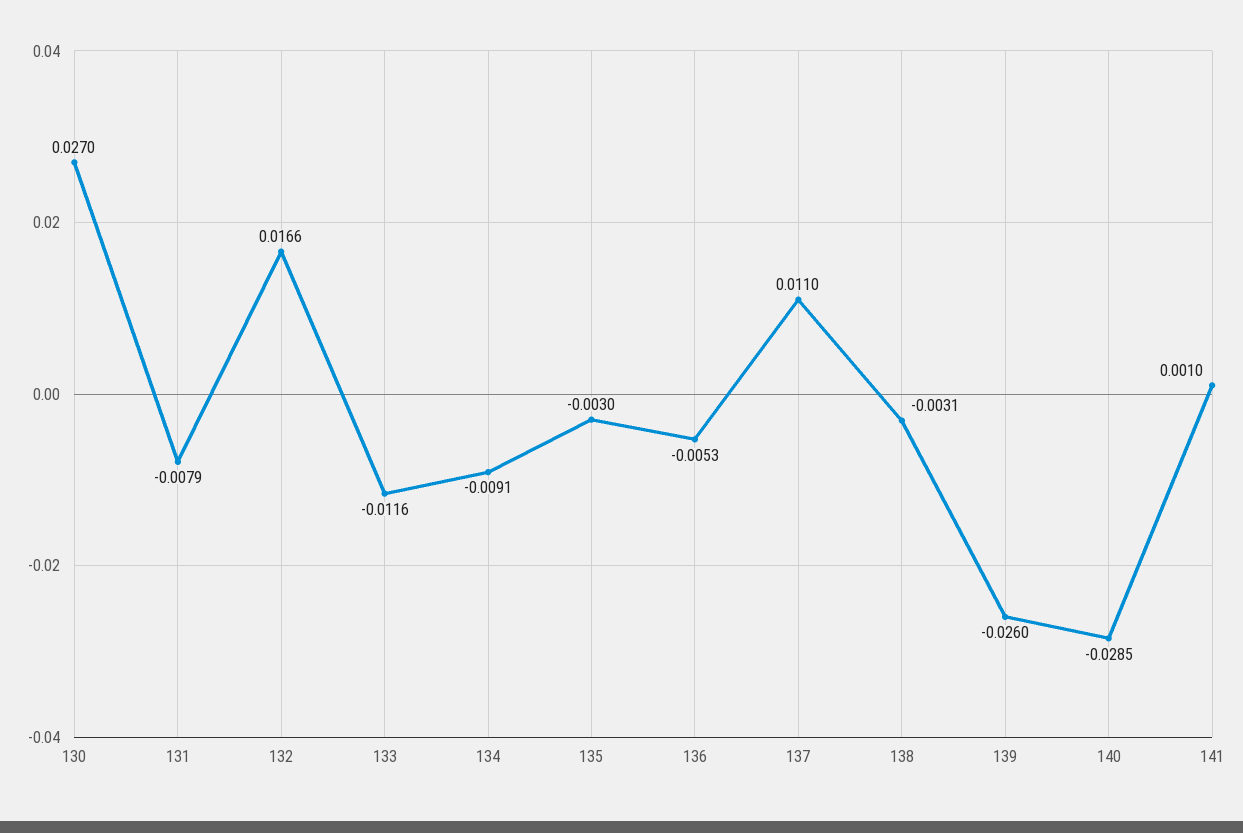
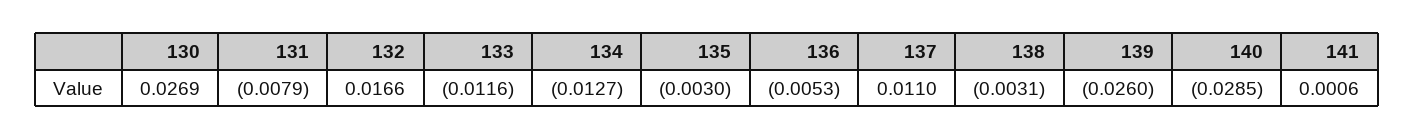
130: 0.027 -> 0.0269
134: -0.0091 -> -0.0127
141: 0.001 -> 0.0006

